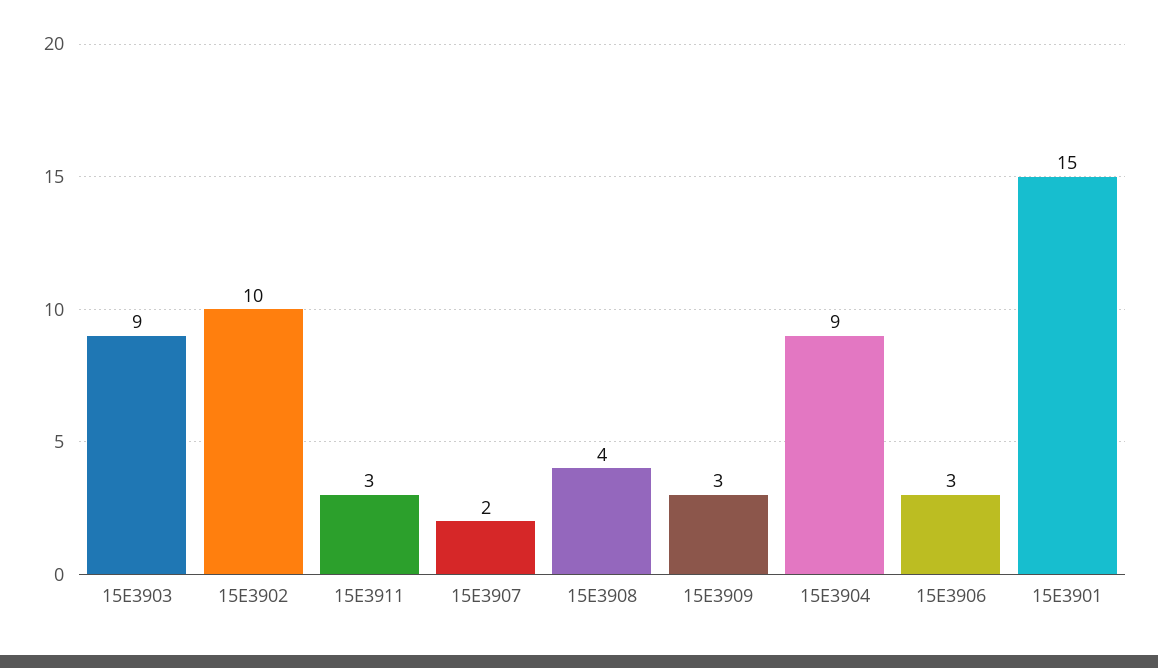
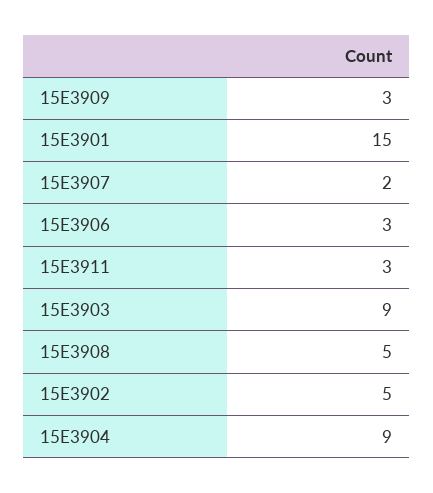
15E3902: 10 -> 5
15E3908: 4 -> 5

